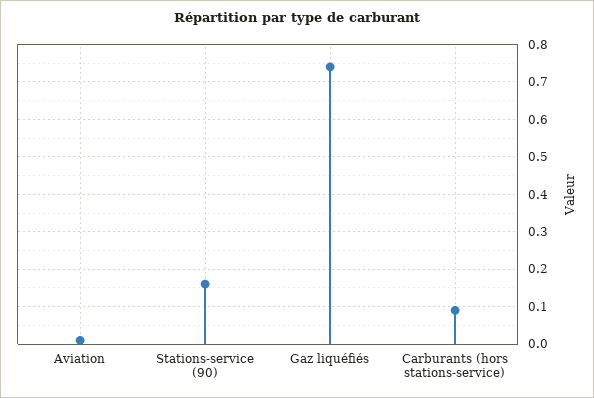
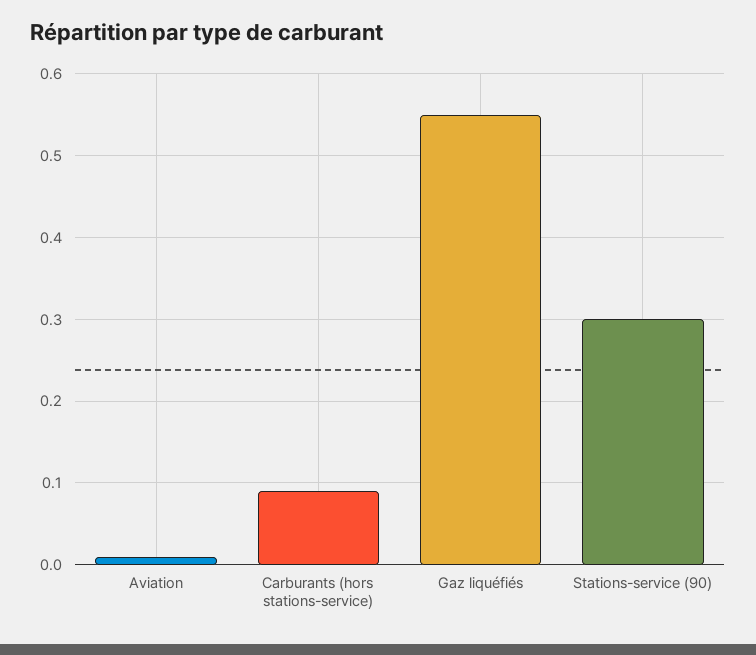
Stations-service (90): 0.15 -> 0.3
Gaz liquéfiés: 0.75 -> 0.55

